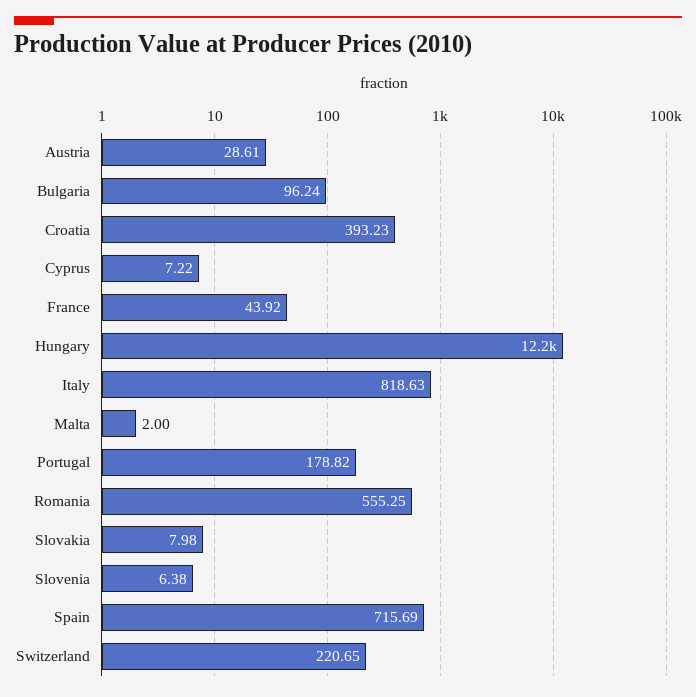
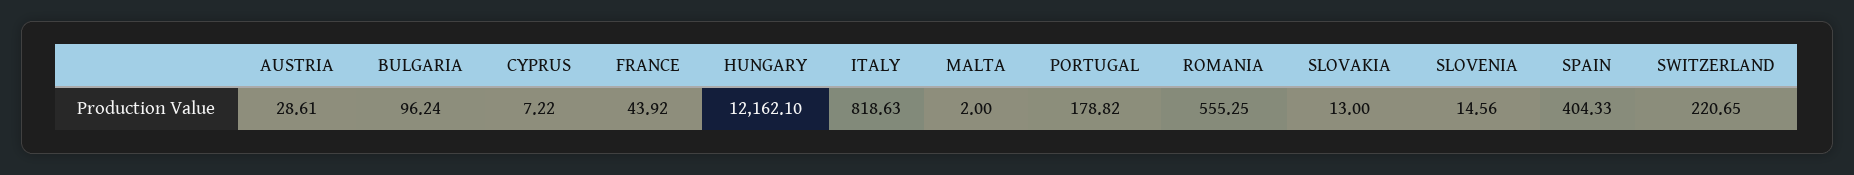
Croatia: 393.23 -> none
Slovakia: 7.98 -> 13
Slovenia: 6.38 -> 14.56
Spain: 715.69 -> 404.33

